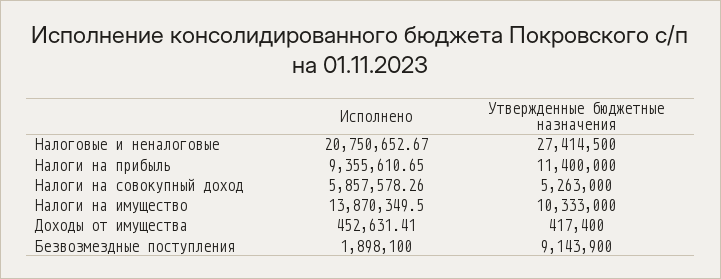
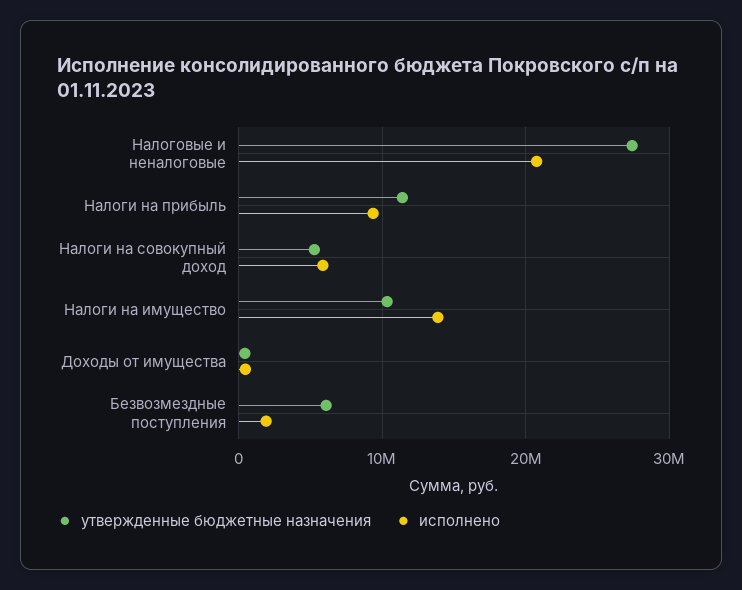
Утвержденные бюджетные назначения, Безвозмездные поступления: 9143900 -> 6000000

